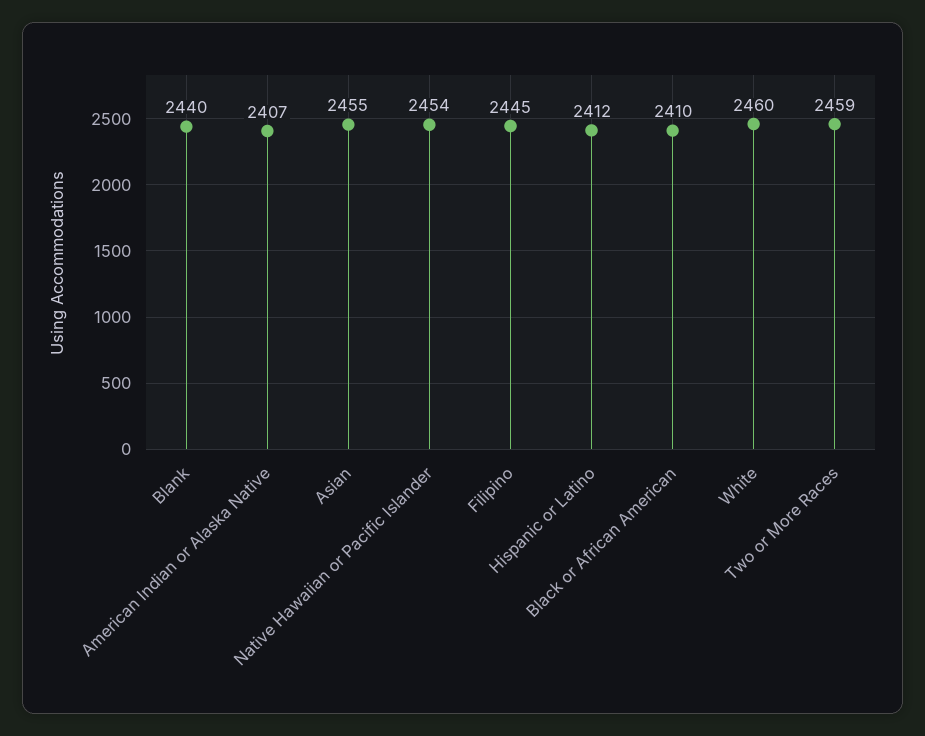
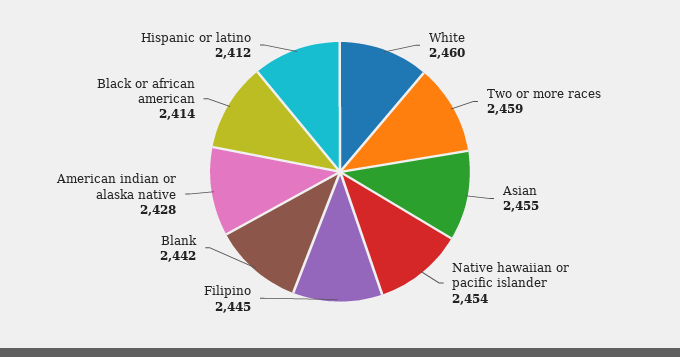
Blank: 2440 -> 2442
American Indian or Alaska Native: 2407 -> 2428
Black or African American: 2410 -> 2414

